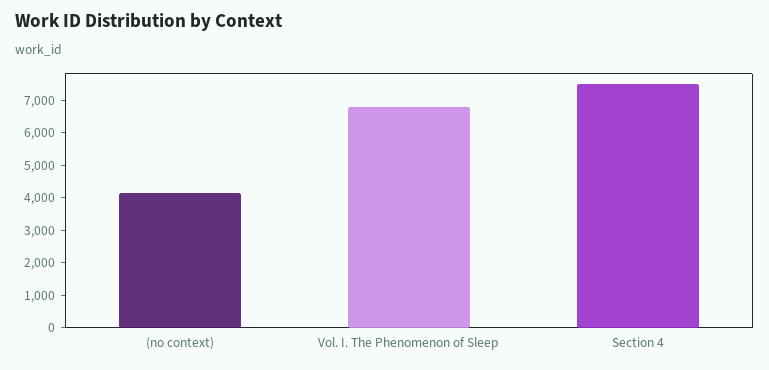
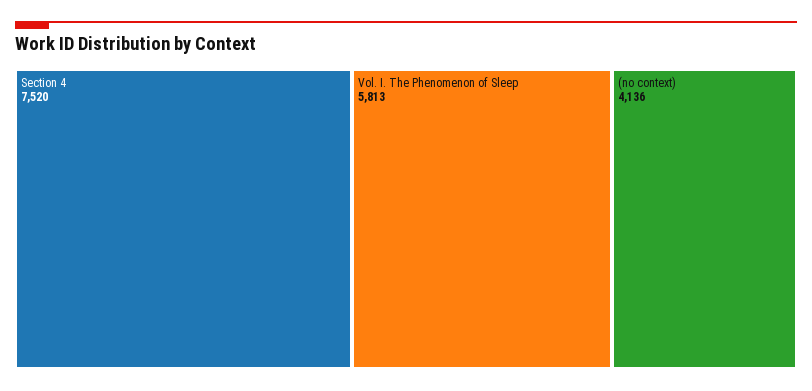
Vol. I. The Phenomenon of Sleep: 6750 -> 5813

